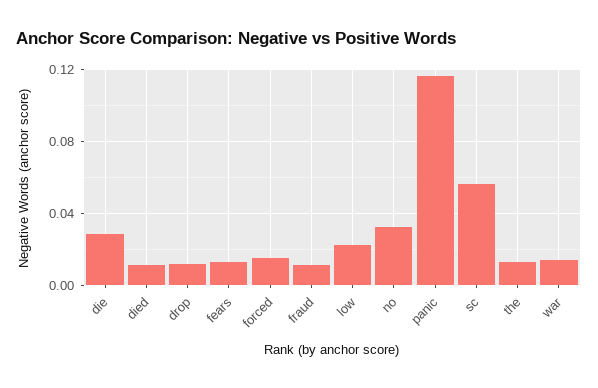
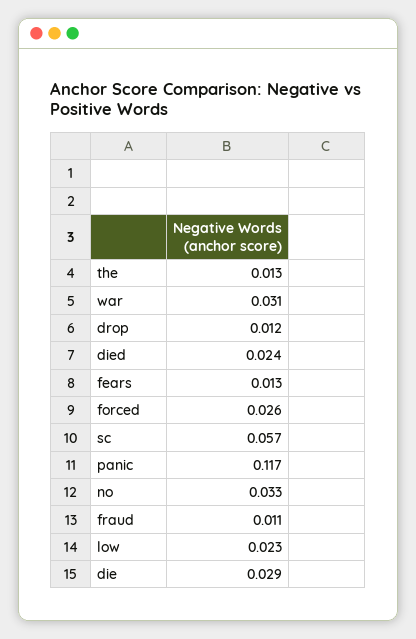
died: 0.01 -> 0.024
forced: 0.015 -> 0.026
war: 0.015 -> 0.031

